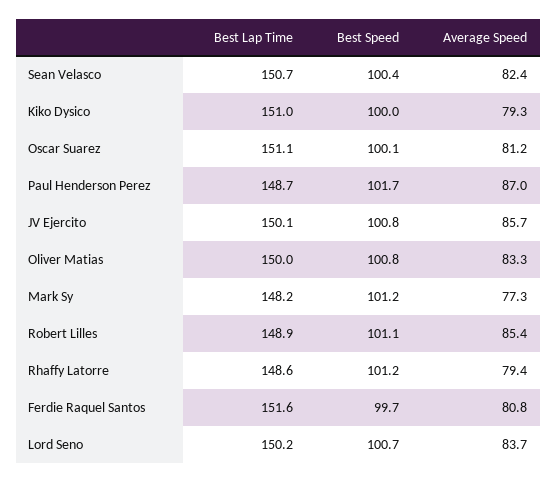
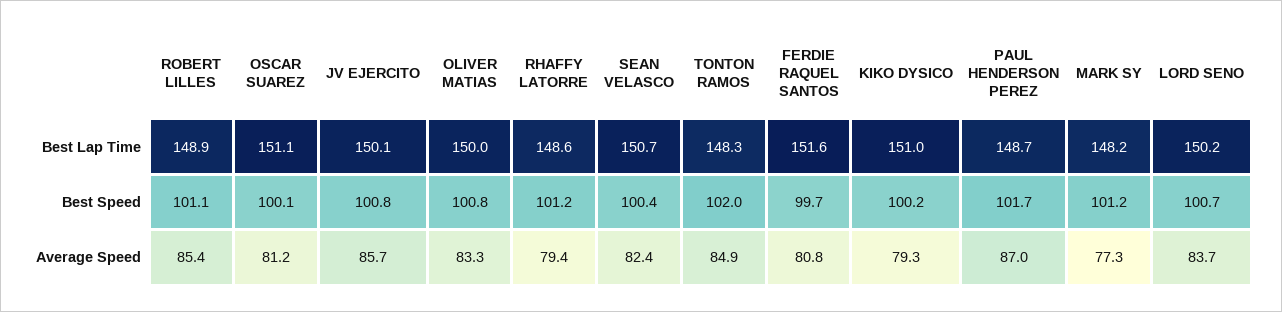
Best Speed, Kiko Dysico: 100 -> 100.2
Best Lap Time, TONTON RAMOS: none -> 148.3
Best Speed, TONTON RAMOS: none -> 102
Average Speed, TONTON RAMOS: none -> 84.9

